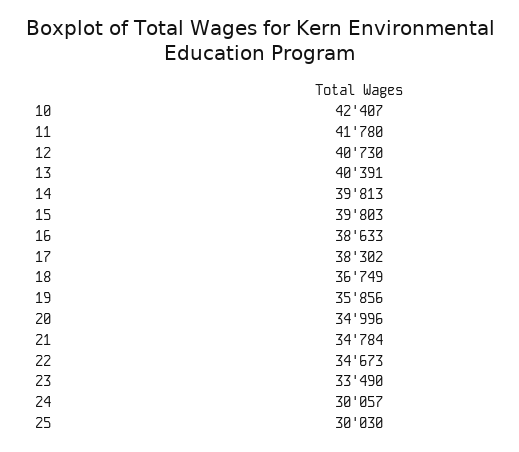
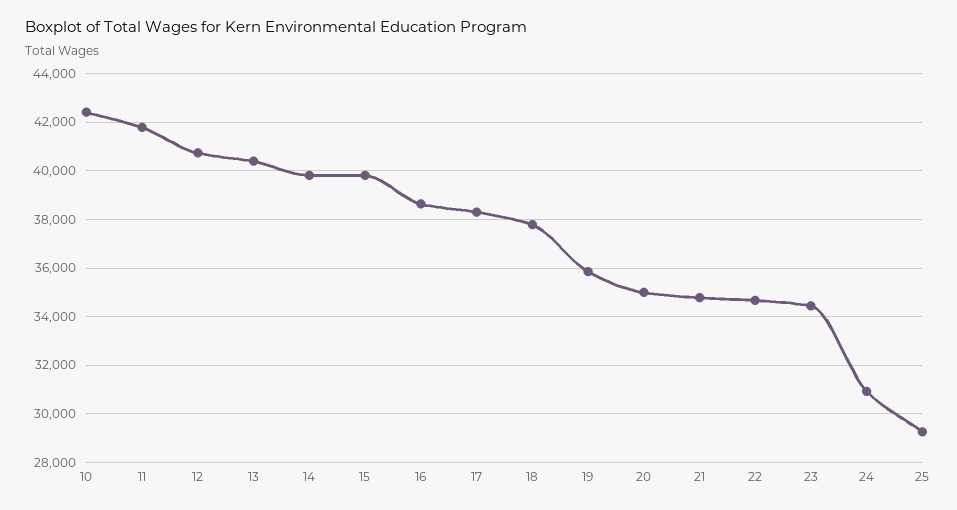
18: 36749 -> 37750
23: 33490 -> 34500
24: 30057 -> 31000
25: 30030 -> 29250

